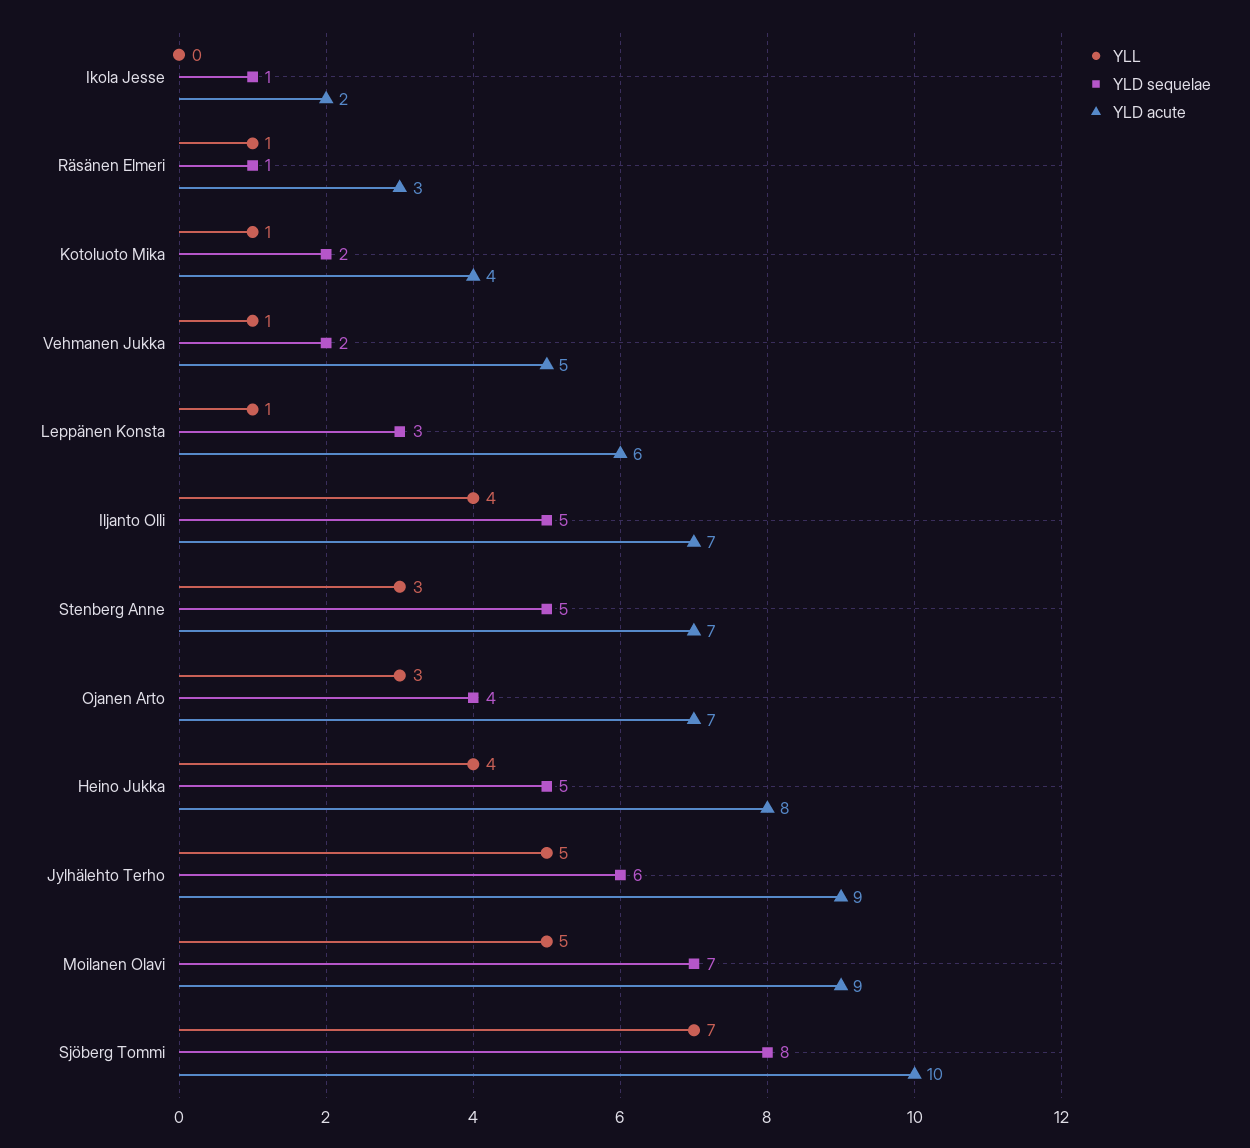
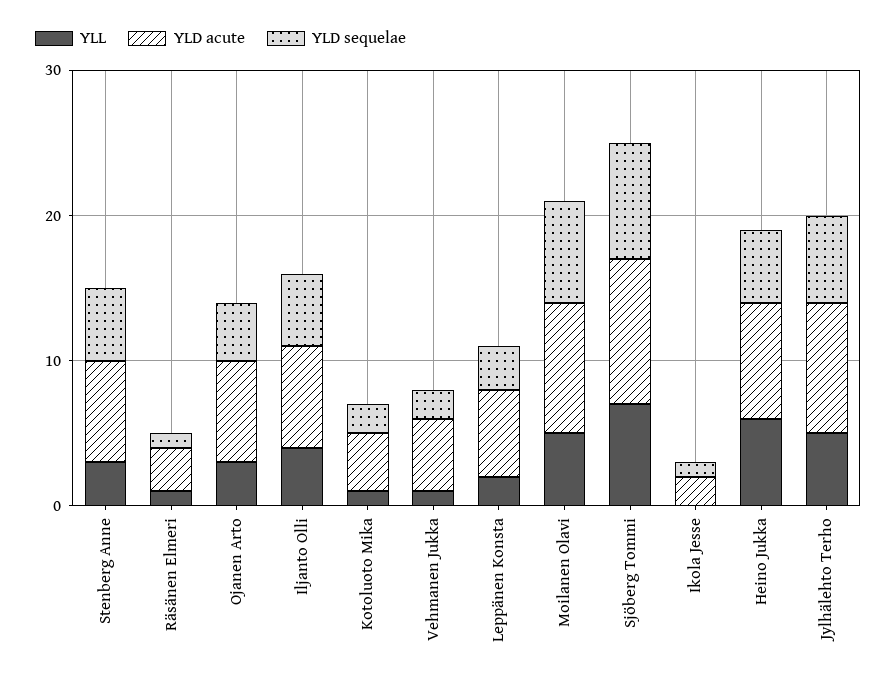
YLL, Leppänen Konsta: 1 -> 2
YLL, Heino Jukka: 4 -> 6

